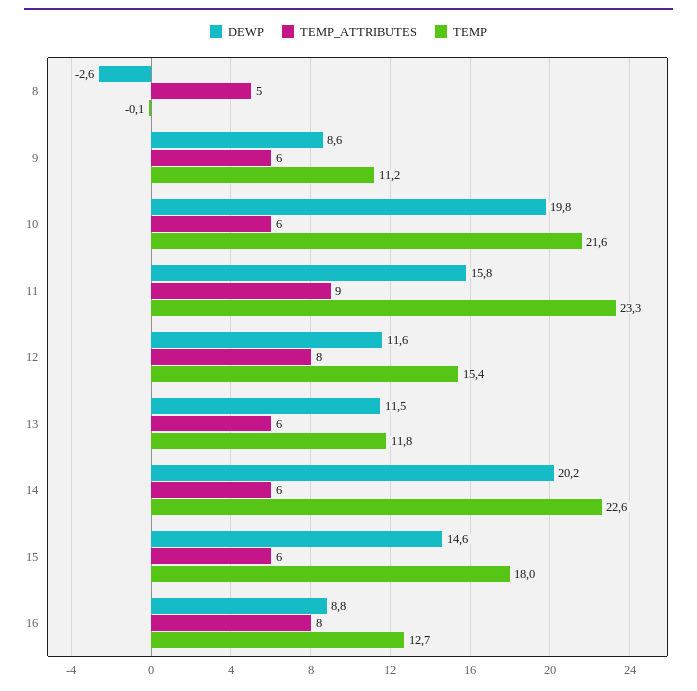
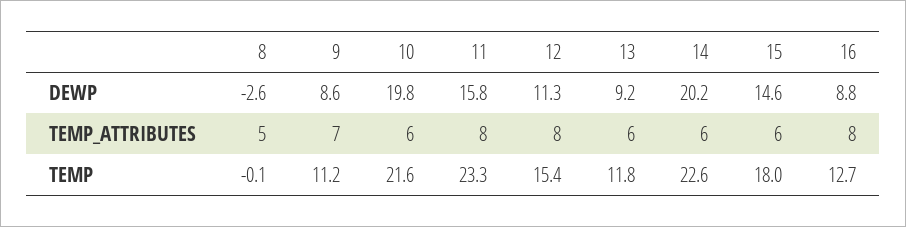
TEMP_ATTRIBUTES, 9: 6 -> 7
TEMP_ATTRIBUTES, 11: 9 -> 8
DEWP, 12: 11.6 -> 11.3
DEWP, 13: 11.5 -> 9.2

